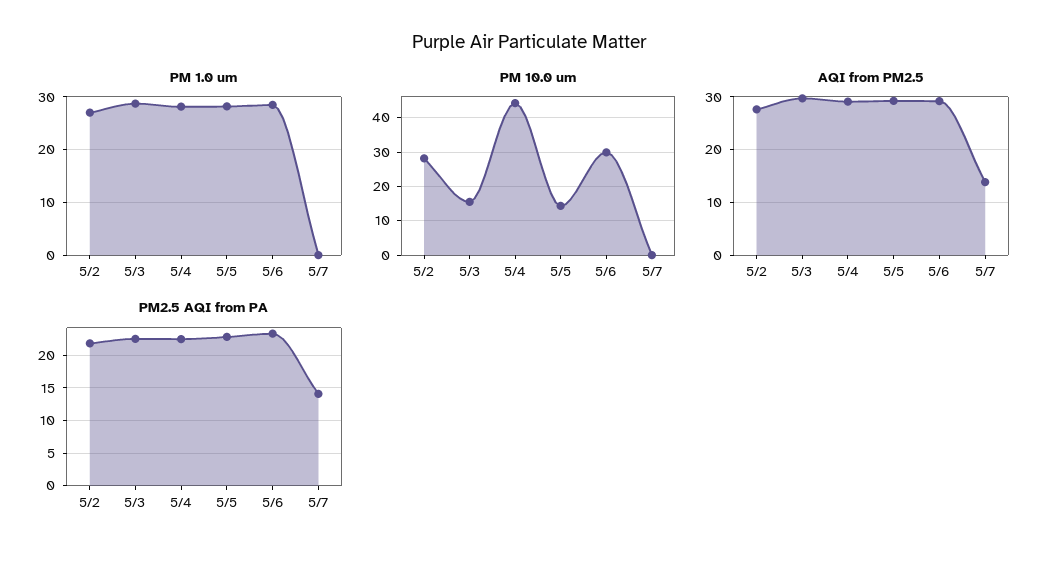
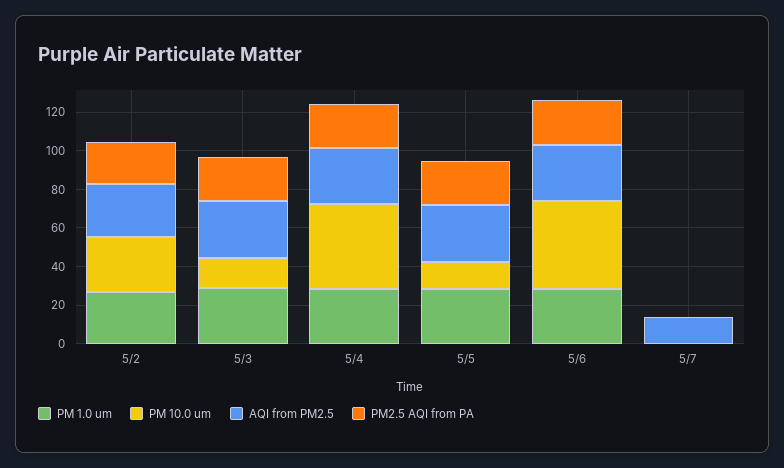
PM 10.0 um, 5/6: 30 -> 45
PM2.5 AQI from PA, 5/7: 14 -> 0

